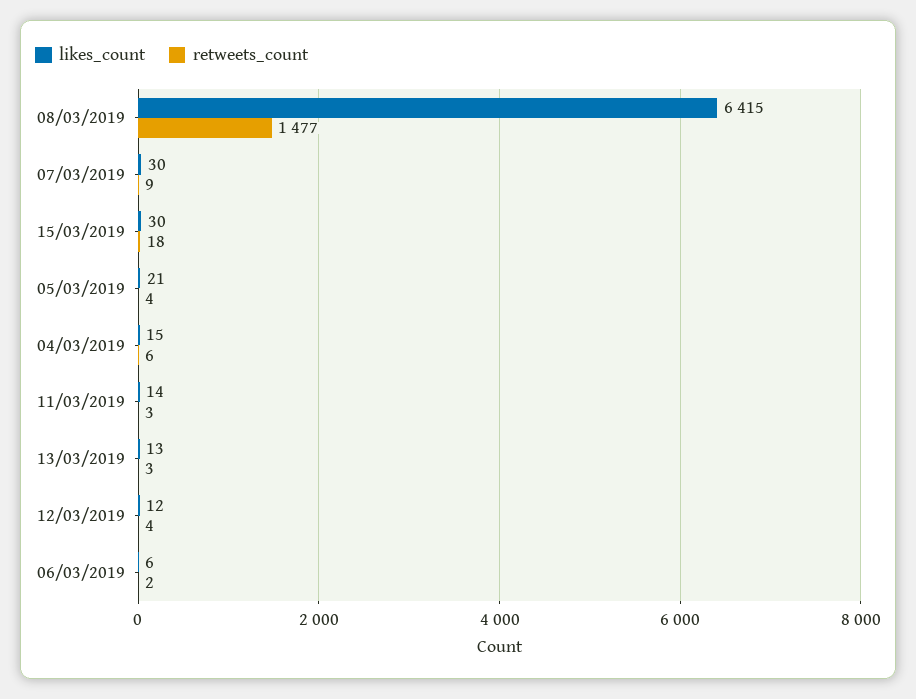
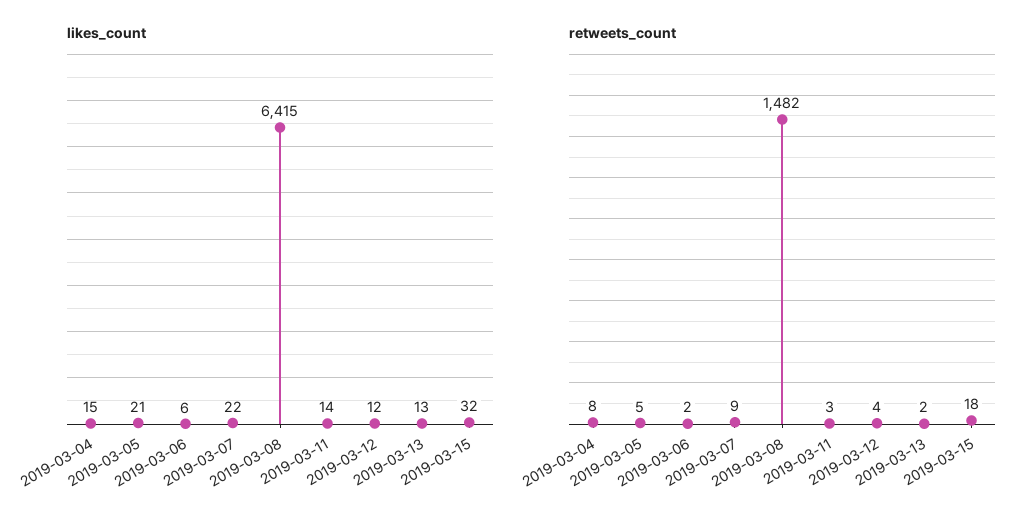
retweets_count, 08/03/2019: 1477 -> 1482
likes_count, 07/03/2019: 30 -> 22
likes_count, 15/03/2019: 30 -> 32
retweets_count, 05/03/2019: 4 -> 5
retweets_count, 04/03/2019: 6 -> 8
retweets_count, 13/03/2019: 3 -> 2

